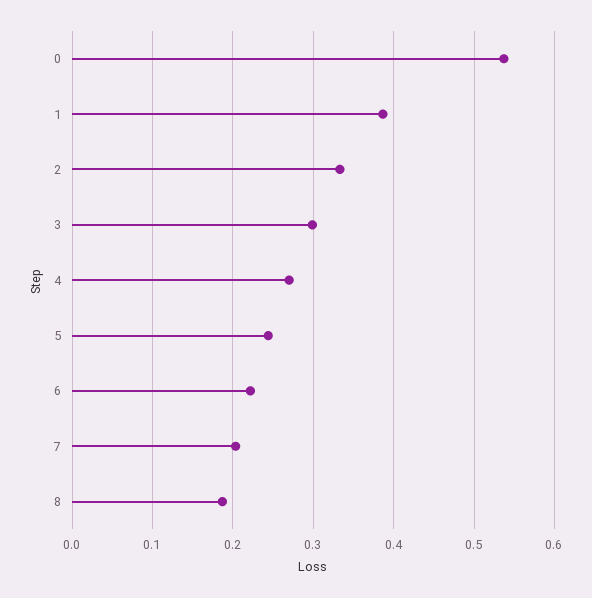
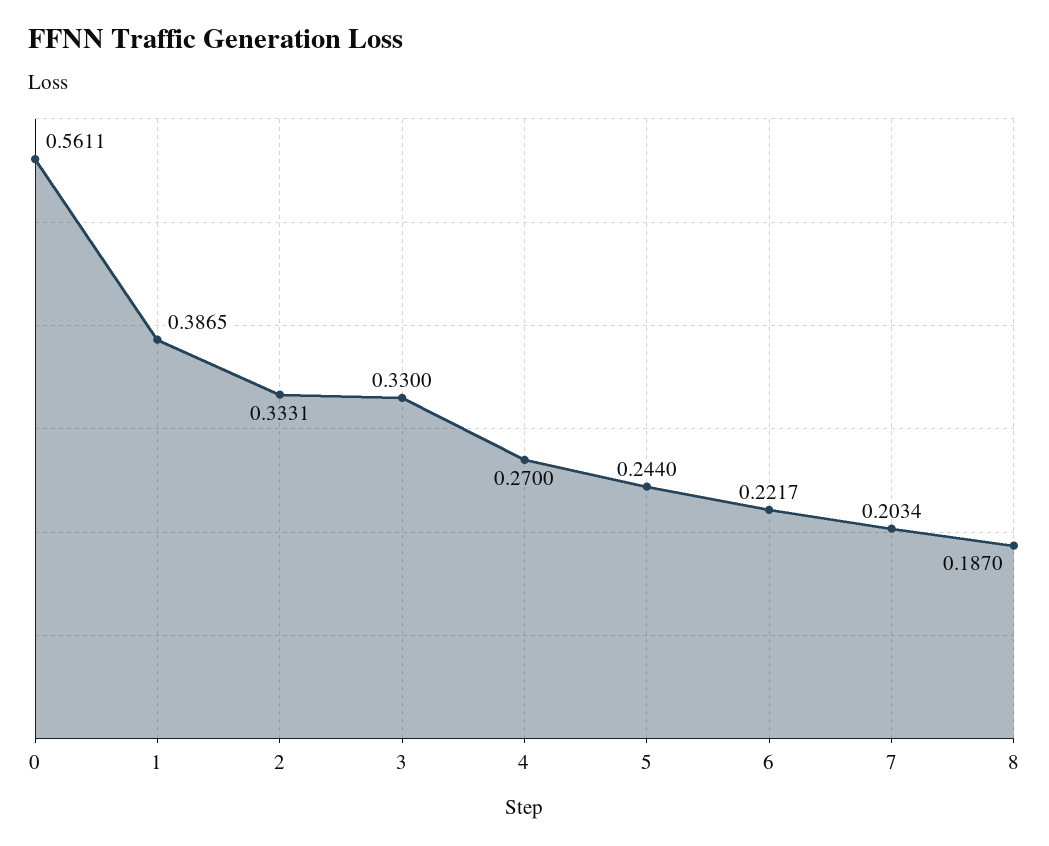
0: 0.54 -> 0.5611
3: 0.3 -> 0.33

